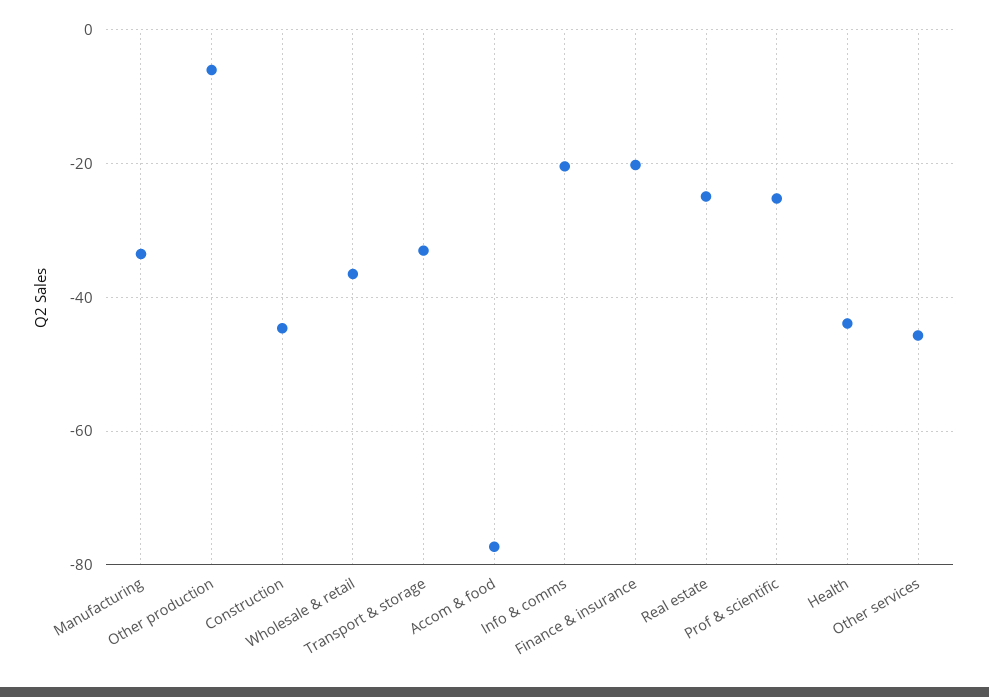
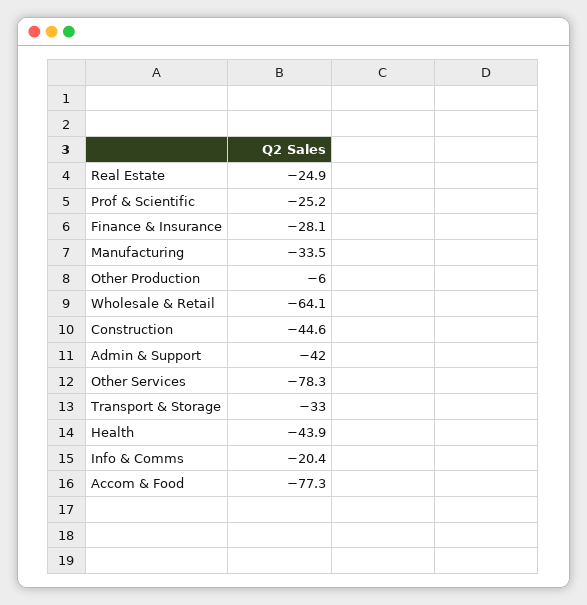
Wholesale & retail: -36 -> -64.1
Finance & insurance: -20 -> -28.1
Other services: -46 -> -78.3
Admin & Support: none -> -42

